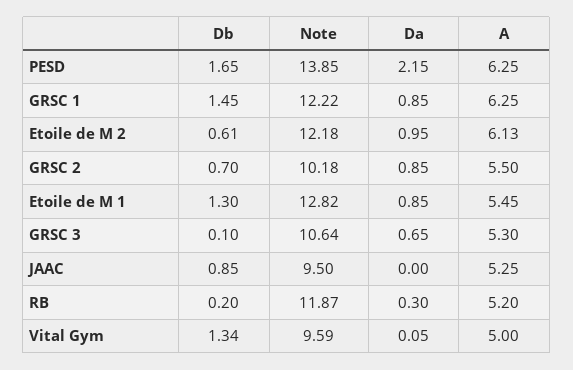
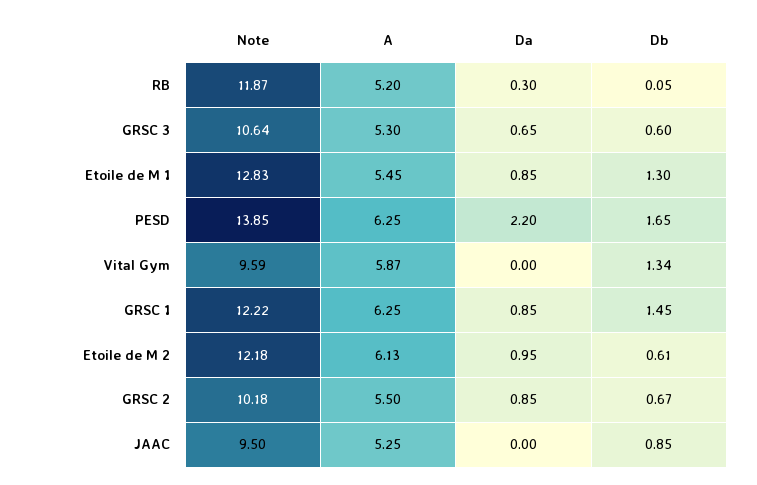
Da, PESD: 2.15 -> 2.2
Db, GRSC 2: 0.7 -> 0.67
Note, Etoile de M 1: 12.82 -> 12.83
Db, GRSC 3: 0.1 -> 0.6
Db, RB: 0.2 -> 0.05
Da, Vital Gym: 0.05 -> 0
A, Vital Gym: 5 -> 5.87

